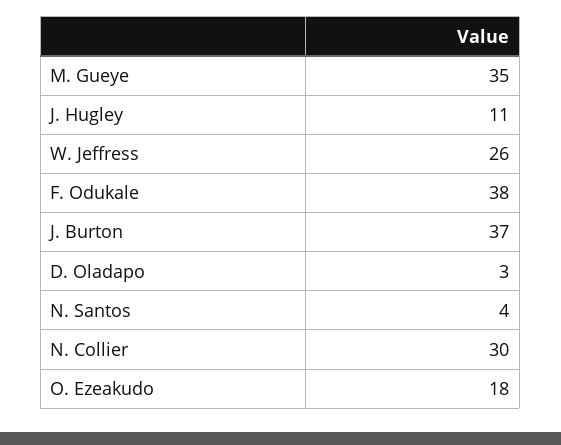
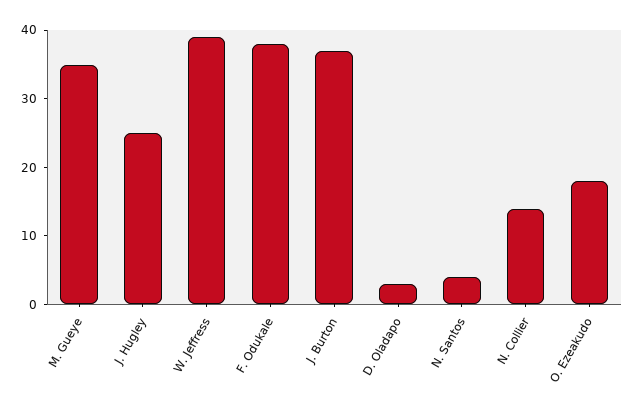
J. Hugley: 11 -> 25
W. Jeffress: 26 -> 40
N. Collier: 30 -> 15

